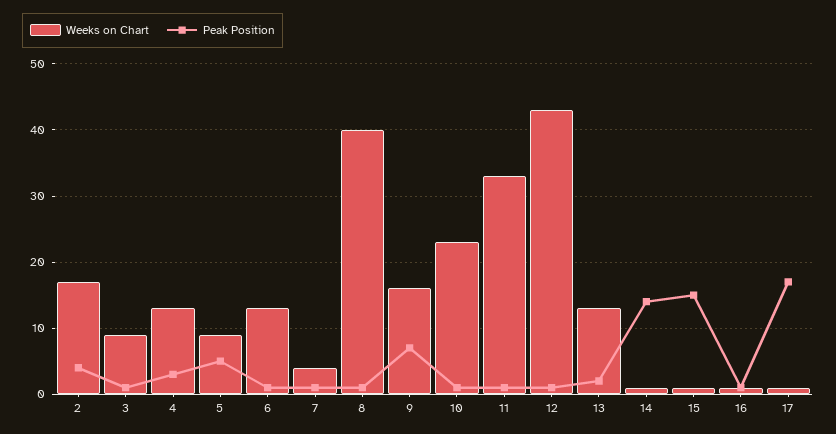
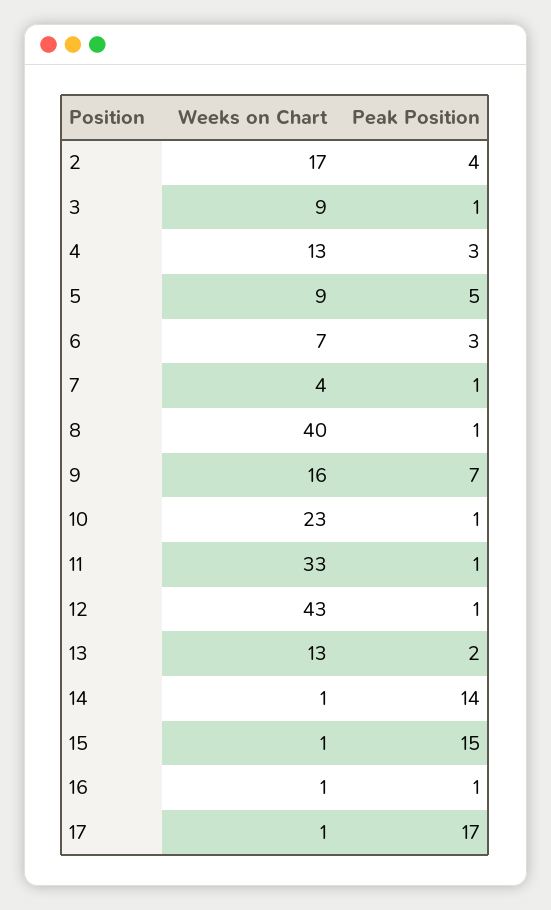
Weeks on Chart, 6: 13 -> 7
Peak Position, 6: 1 -> 3

